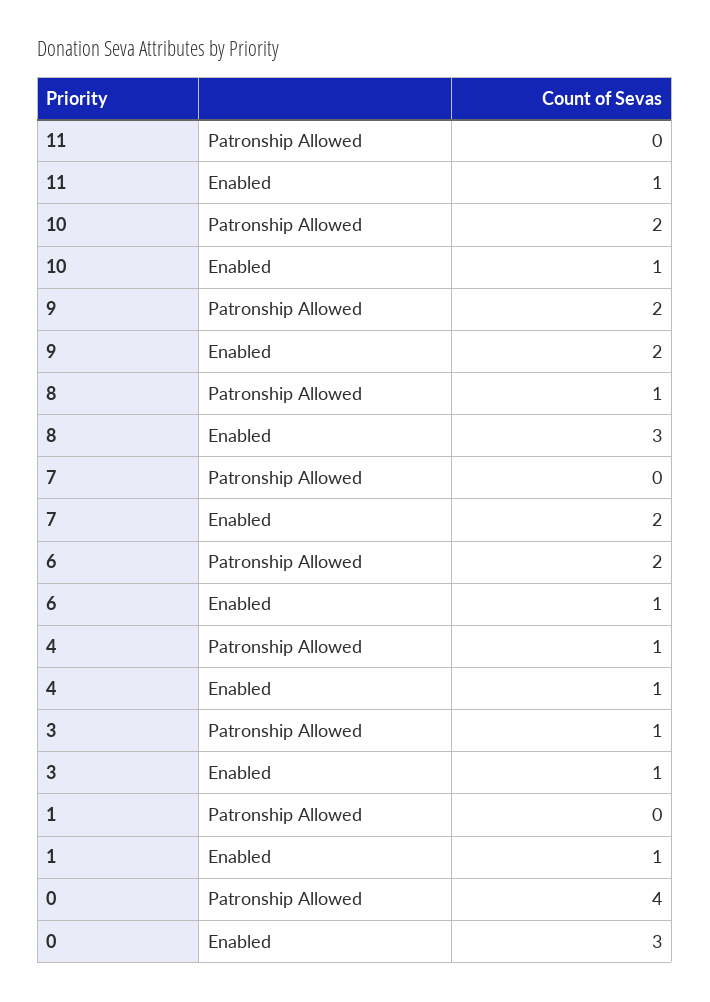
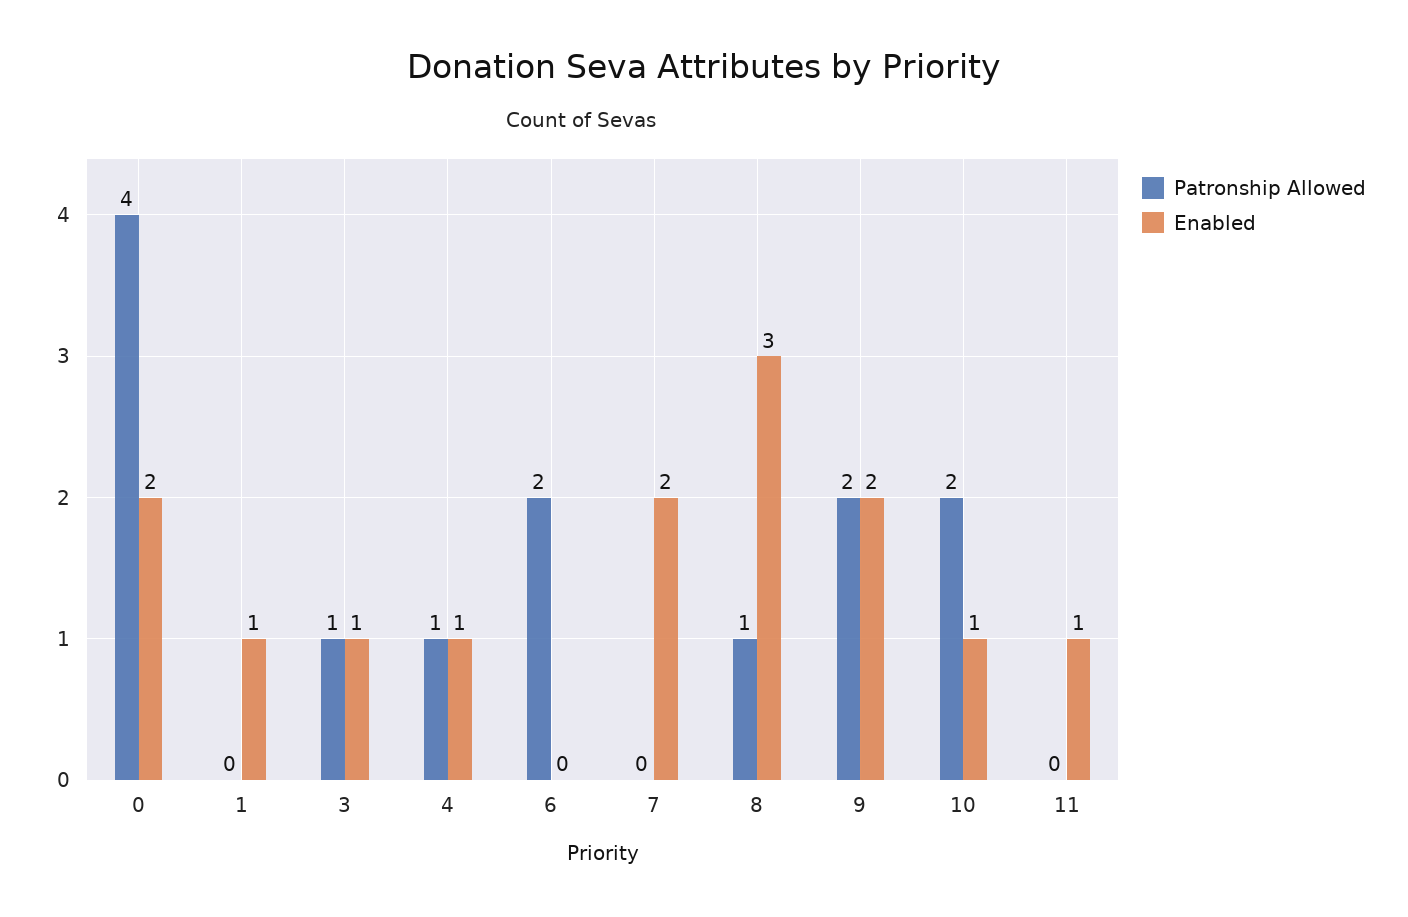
Enabled, 6: 1 -> 0
Enabled, 0: 3 -> 2

